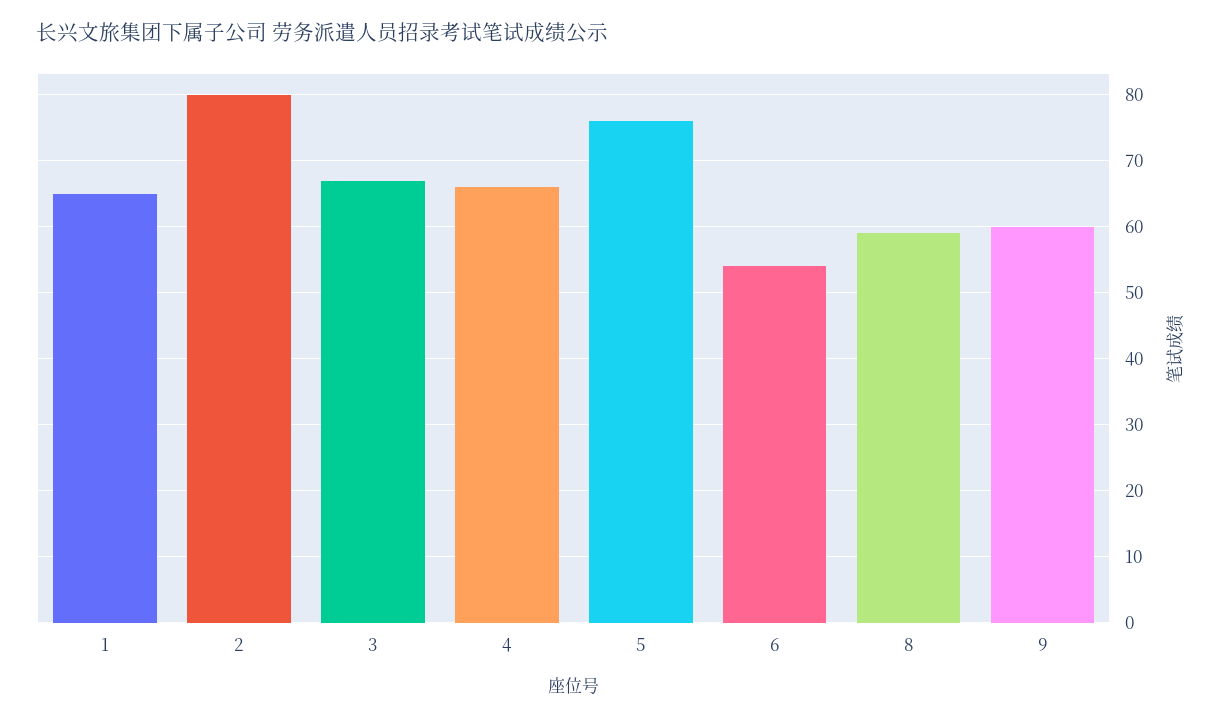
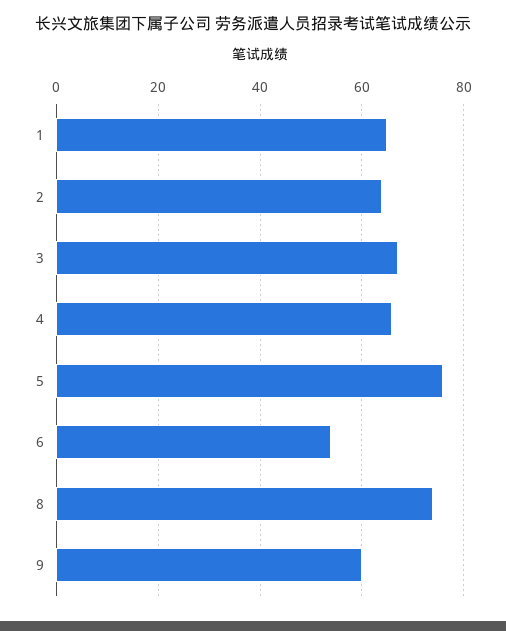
2: 80 -> 65
8: 59 -> 75

